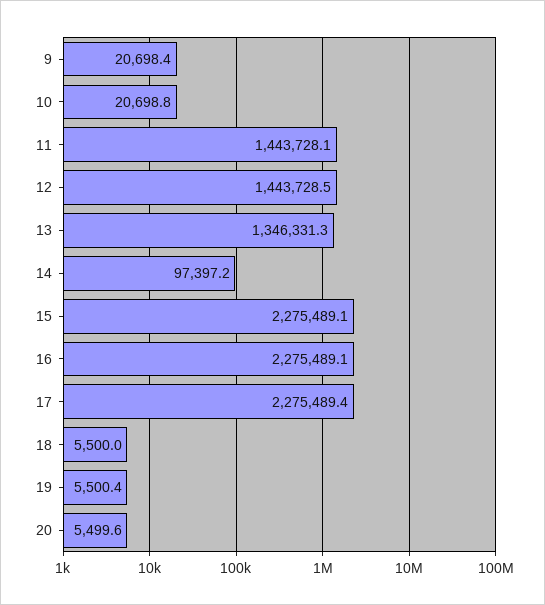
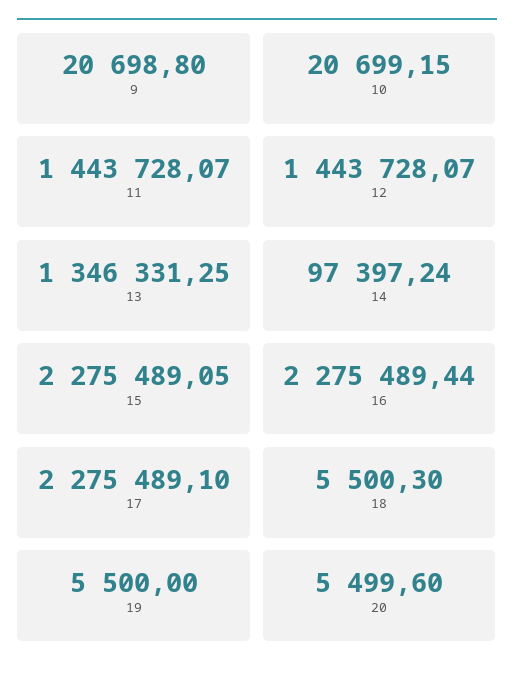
9: 20698.4 -> 20698.8
10: 20698.8 -> 20699.15
12: 1443728.5 -> 1443728.07
16: 2275489.1 -> 2275489.44
17: 2275489.4 -> 2275489.1
18: 5500 -> 5500.3
19: 5500.4 -> 5500

